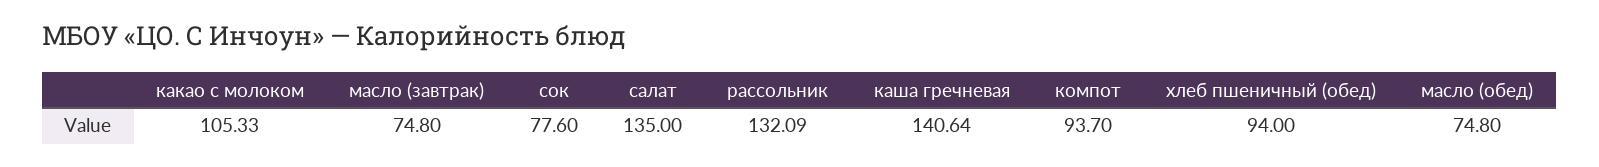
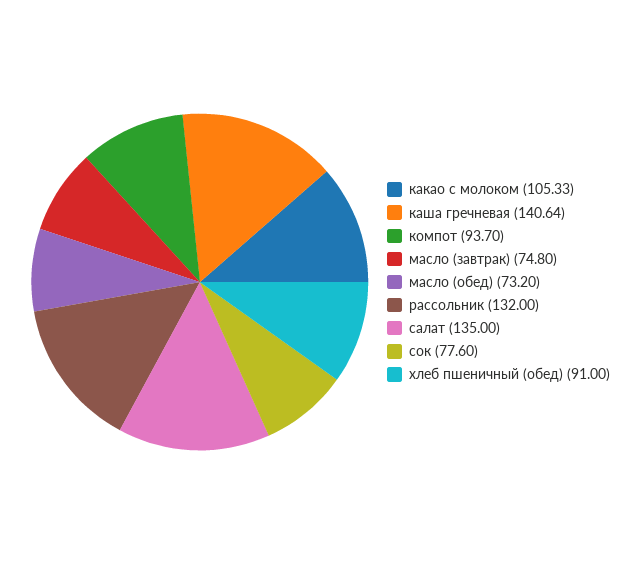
рассольник: 132.09 -> 132
хлеб пшеничный (обед): 94 -> 91
масло (обед): 74.8 -> 73.2

